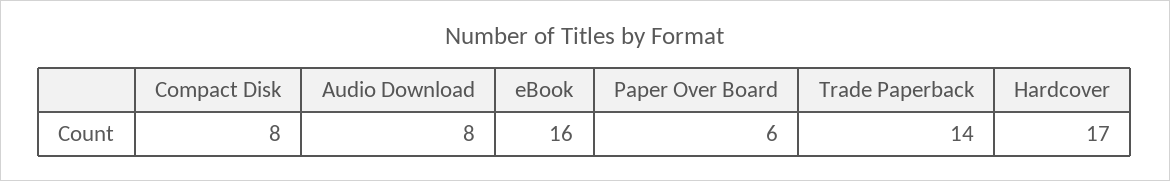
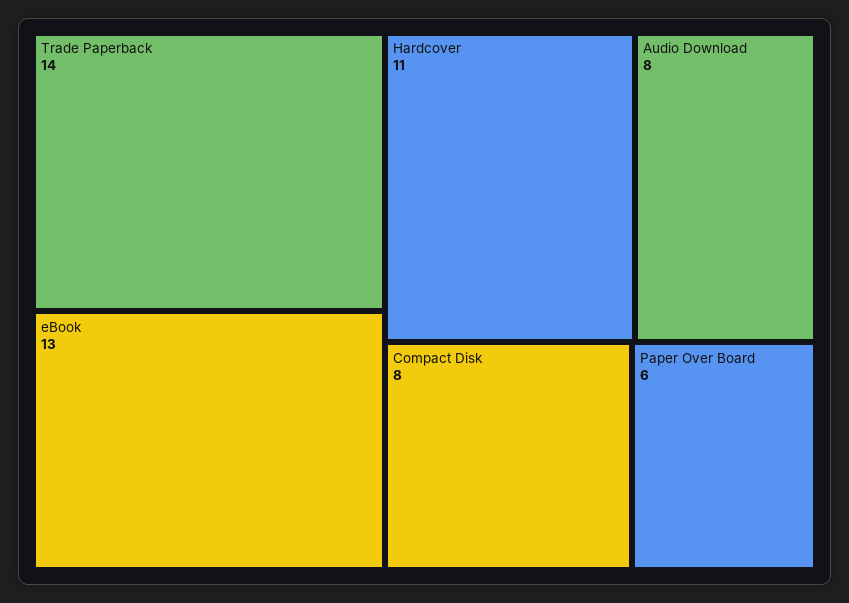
eBook: 16 -> 13
Hardcover: 17 -> 11

